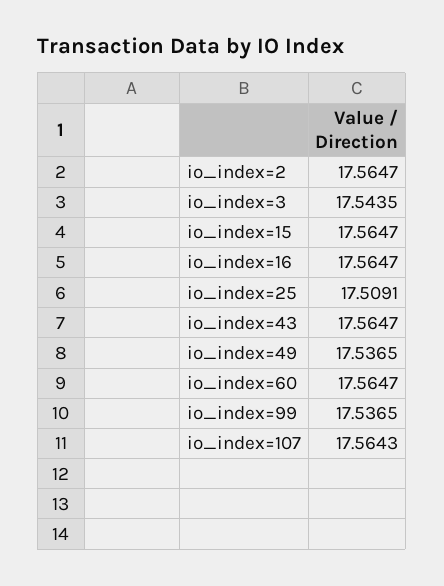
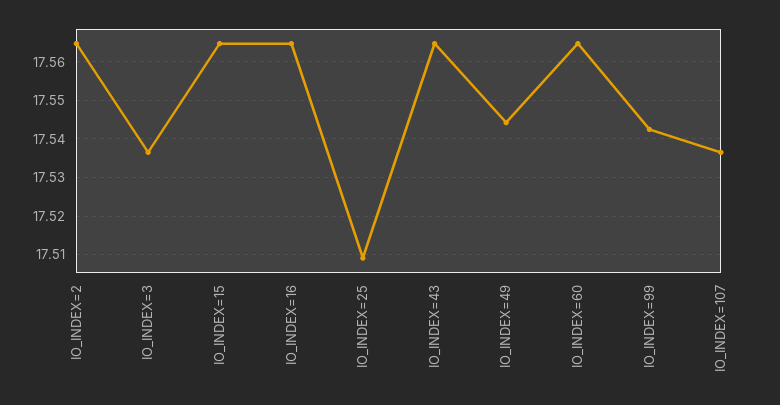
io_index=3: 17.5435 -> 17.536
io_index=49: 17.5365 -> 17.544
io_index=99: 17.5365 -> 17.542
io_index=107: 17.5643 -> 17.536

